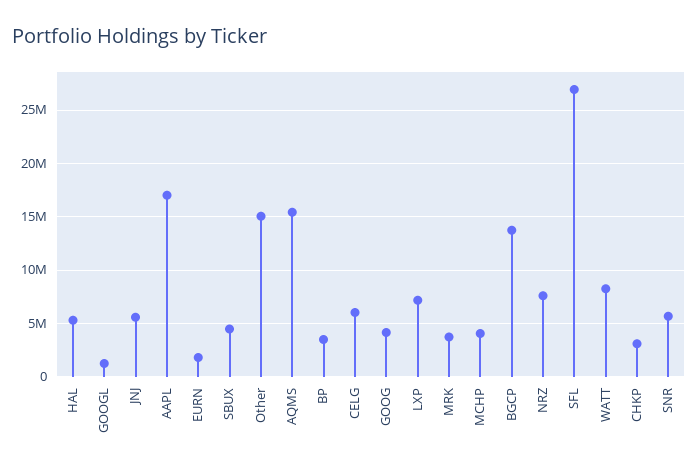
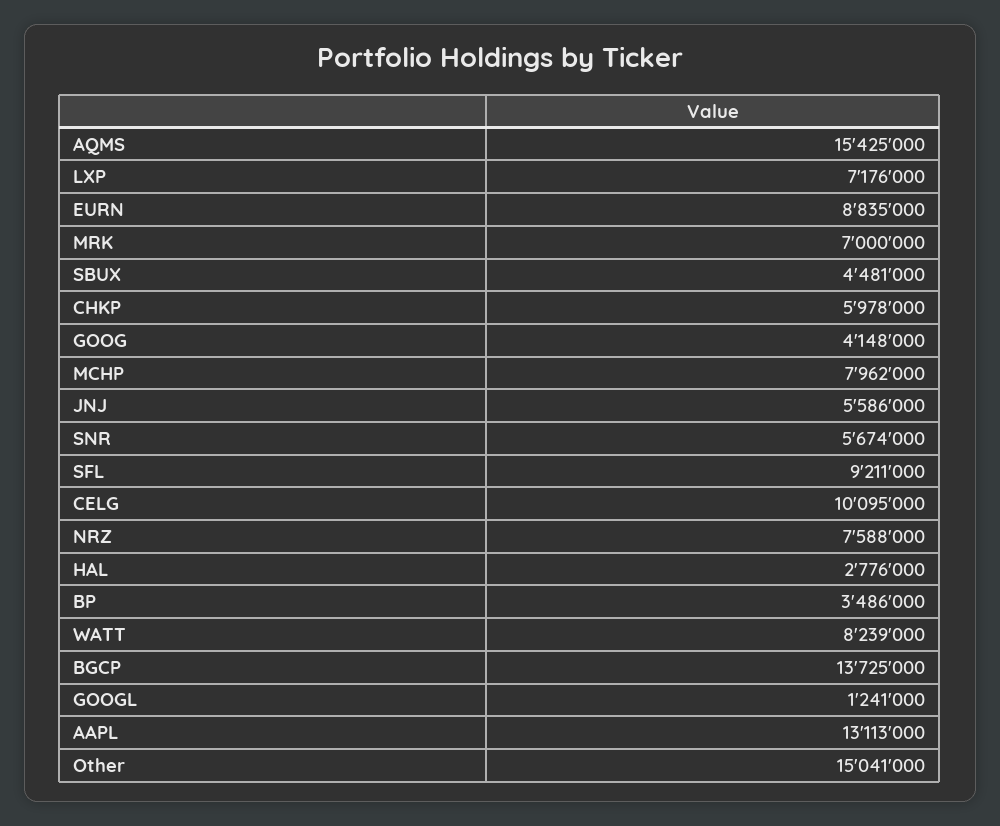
HAL: 5000000 -> 2776000
AAPL: 17000000 -> 13113000
EURN: 2000000 -> 8835000
CELG: 6000000 -> 10095000
MRK: 4000000 -> 7000000
MCHP: 4000000 -> 7962000
SFL: 27000000 -> 9211000
CHKP: 3000000 -> 5978000

